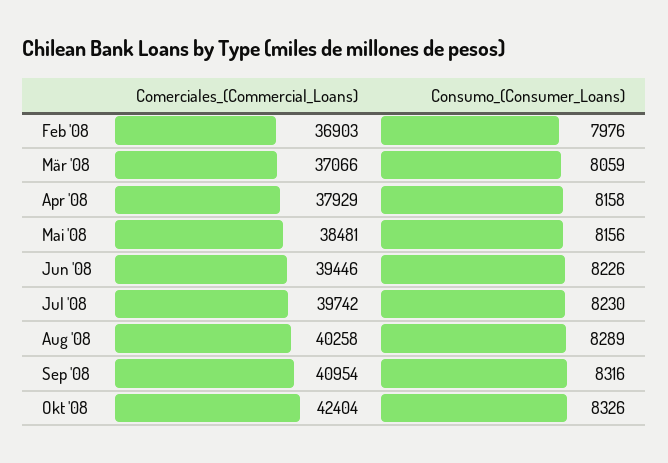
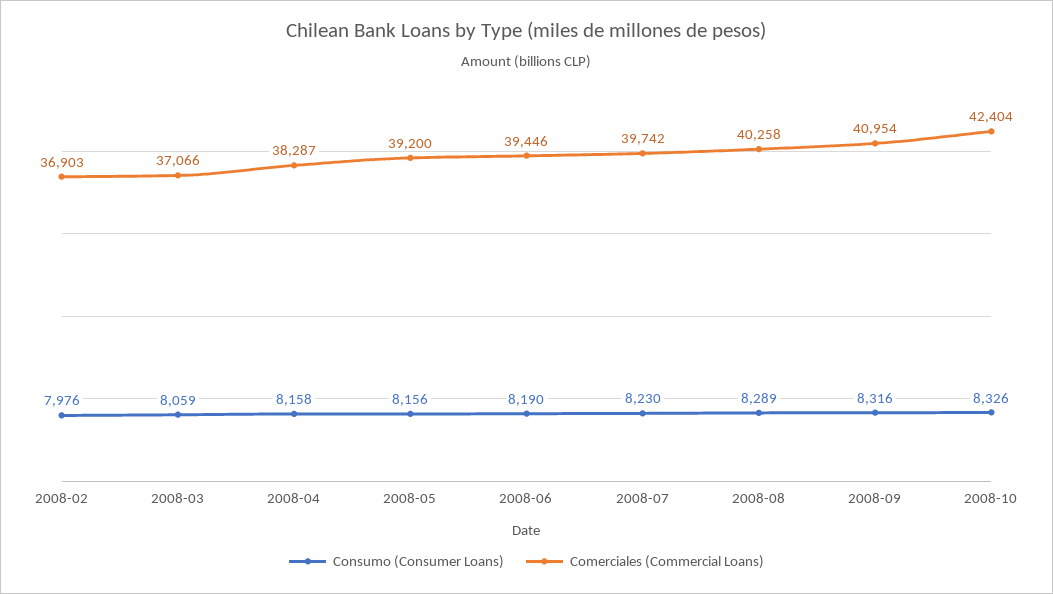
Comerciales_(Commercial_Loans), Apr '08: 37929 -> 38287
Comerciales_(Commercial_Loans), Mai '08: 38481 -> 39200
Consumo_(Consumer_Loans), Jun '08: 8226 -> 8190

